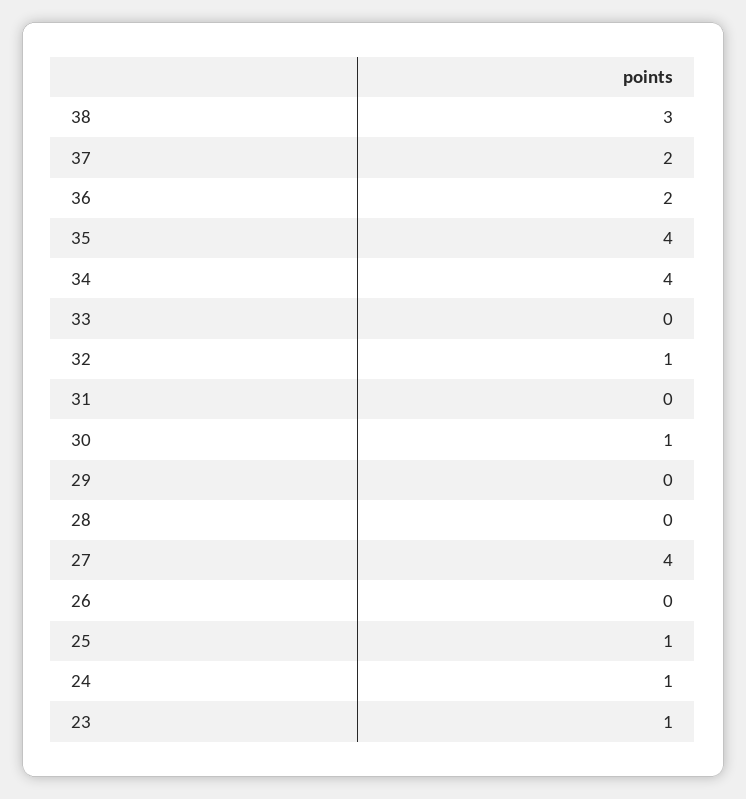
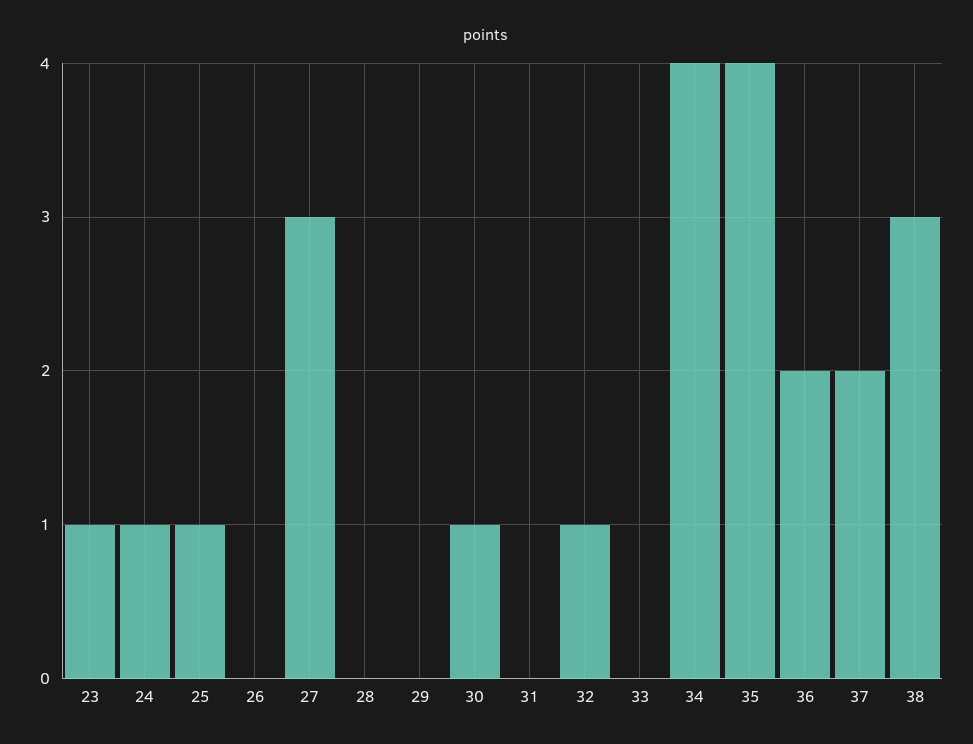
27: 4 -> 3

